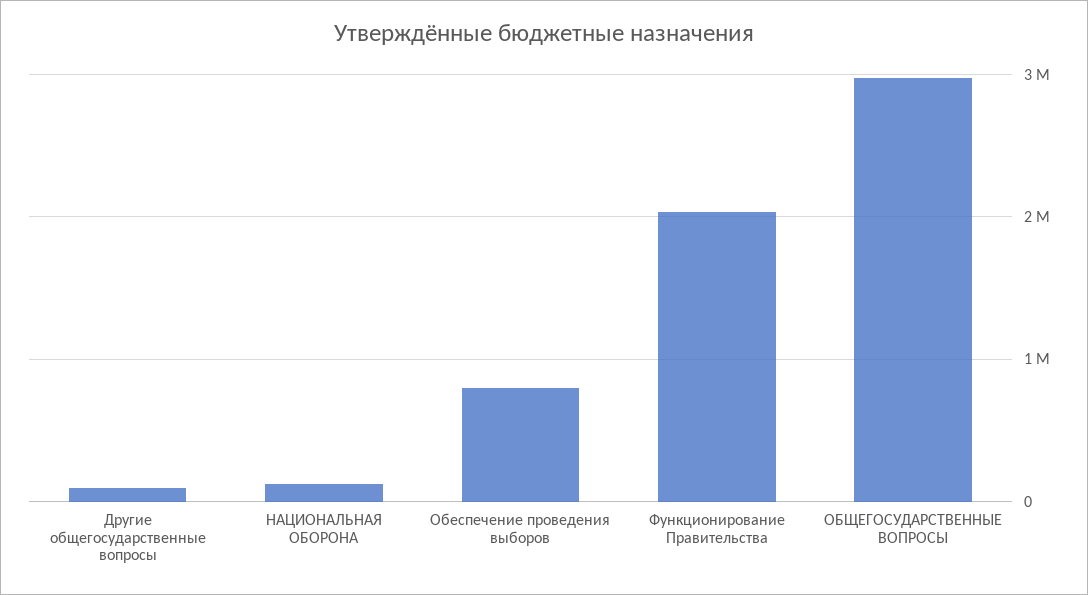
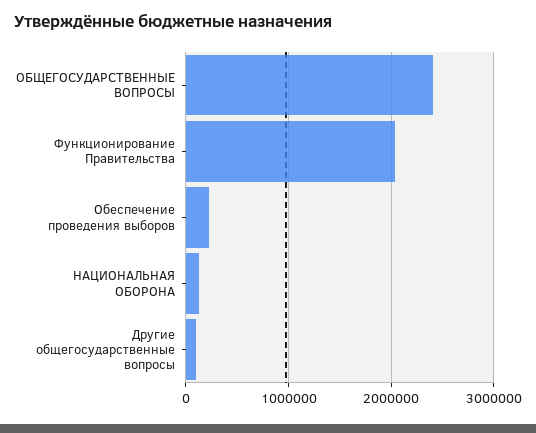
Обеспечение проведения выборов: 800000 -> 200000
ОБЩЕГОСУДАРСТВЕННЫЕ ВОПРОСЫ: 3000000 -> 2400000

